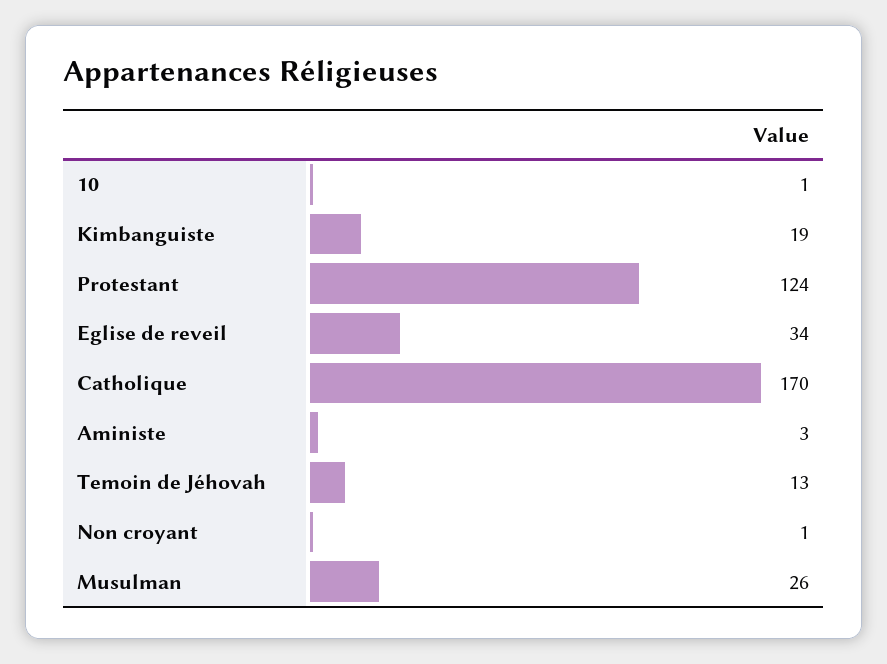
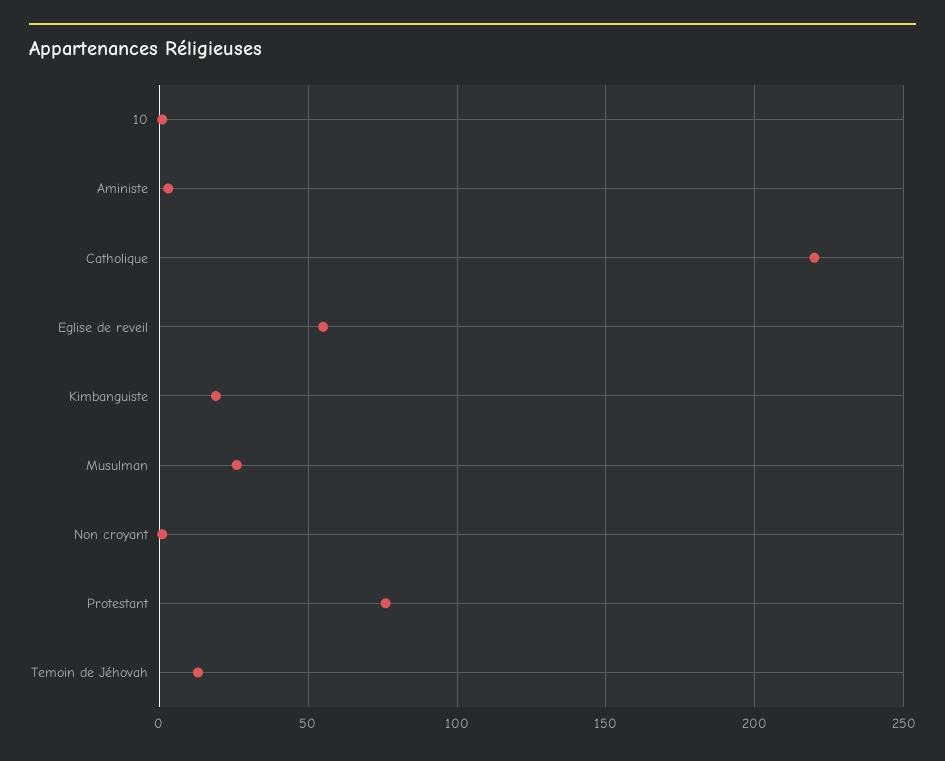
Protestant: 124 -> 75
Eglise de reveil: 34 -> 55
Catholique: 170 -> 220

